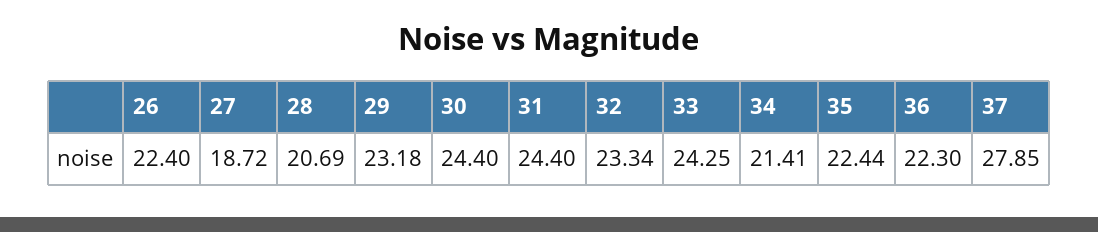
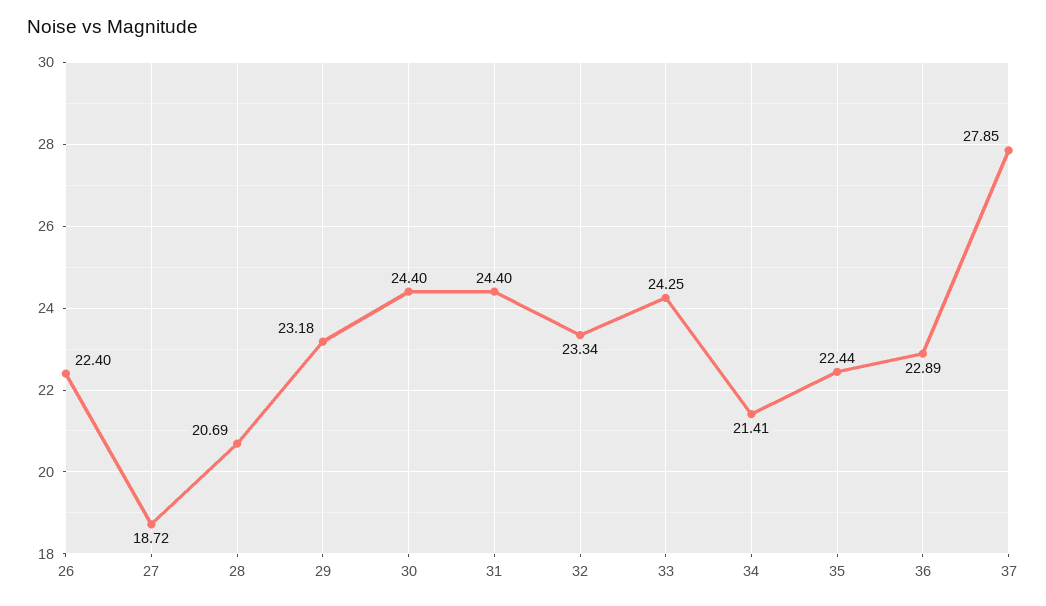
36: 22.3 -> 22.89

